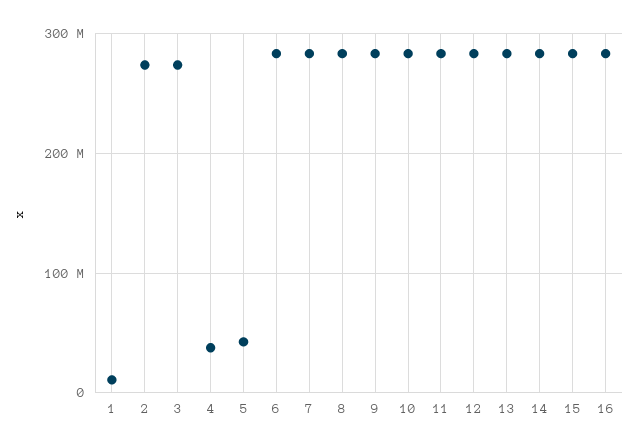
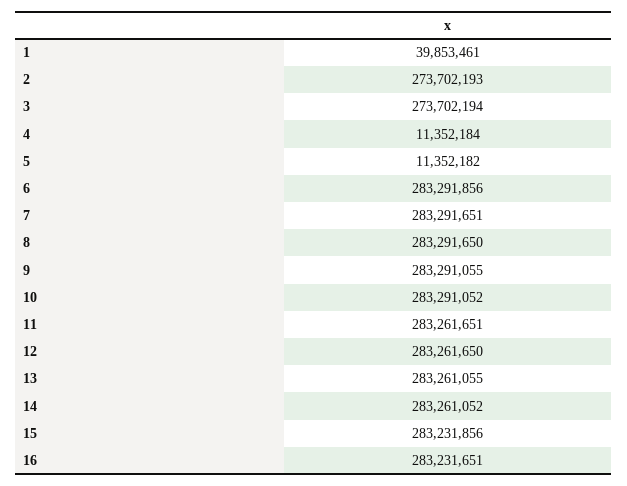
1: 10000000 -> 39853461
4: 40000000 -> 11352184
5: 40000000 -> 11352182

